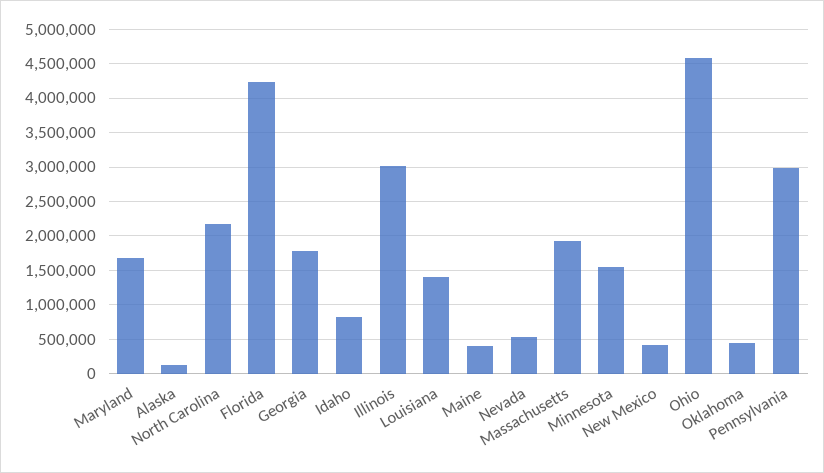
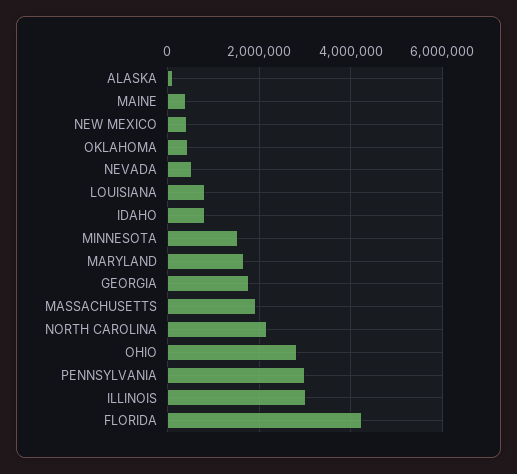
Louisiana: 1400000 -> 800000
Ohio: 4600000 -> 2800000

